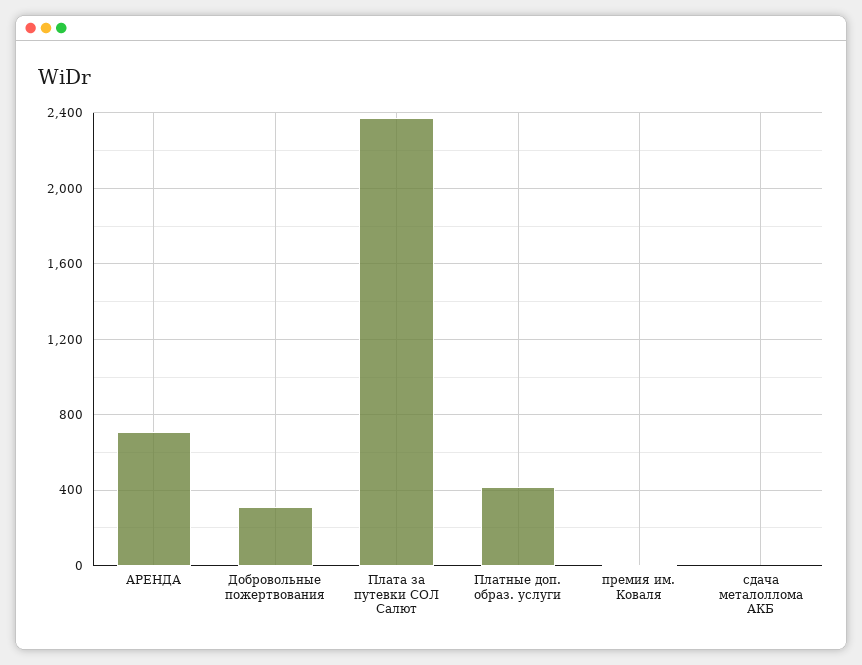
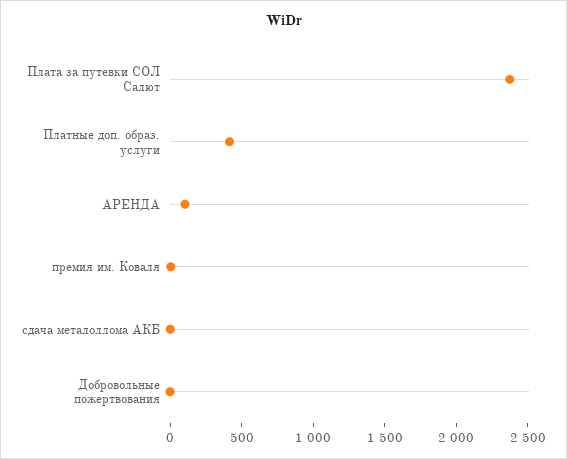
АРЕНДА: 700 -> 100
Добровольные пожертвования: 300 -> 0

